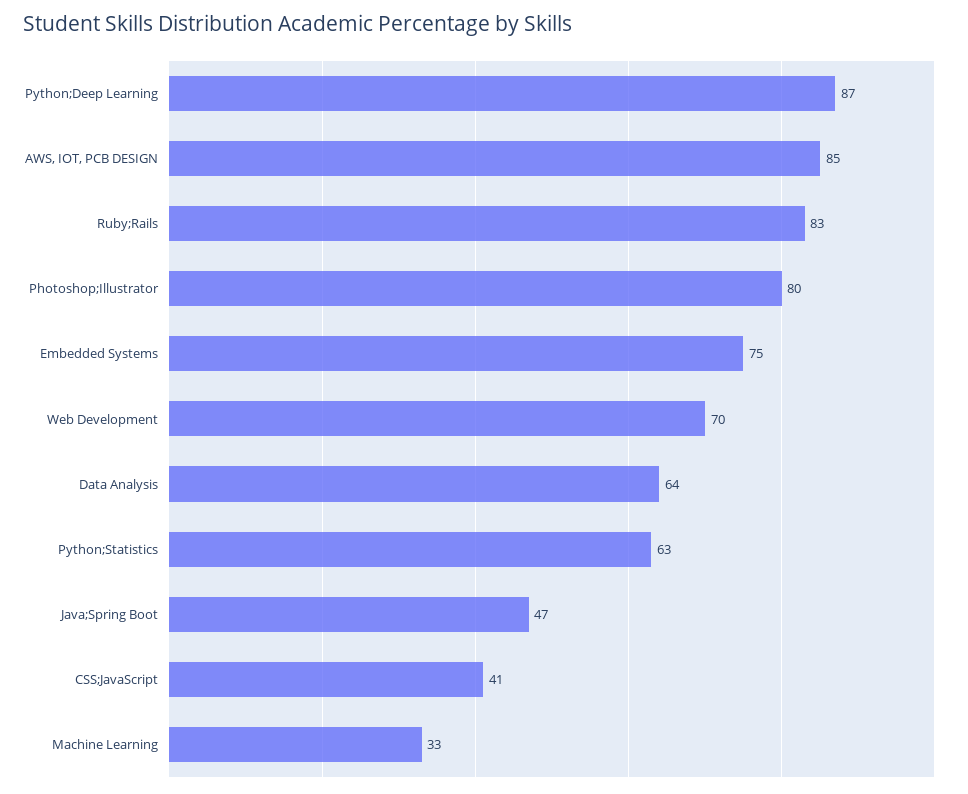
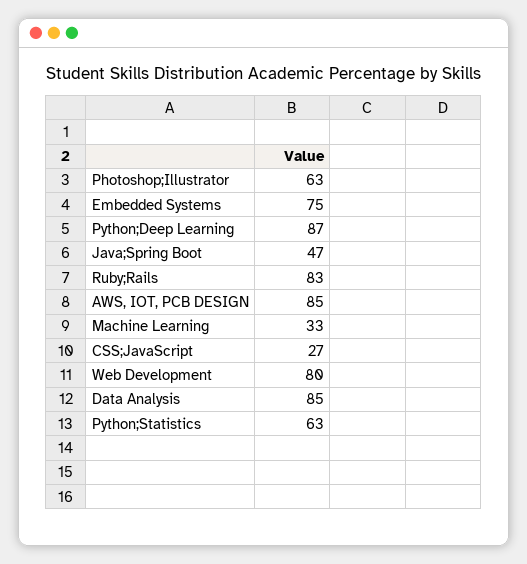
Photoshop;Illustrator: 80 -> 63
Web Development: 70 -> 80
Data Analysis: 64 -> 85
CSS;JavaScript: 41 -> 27

